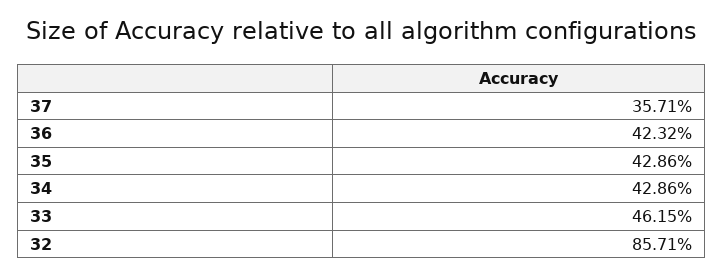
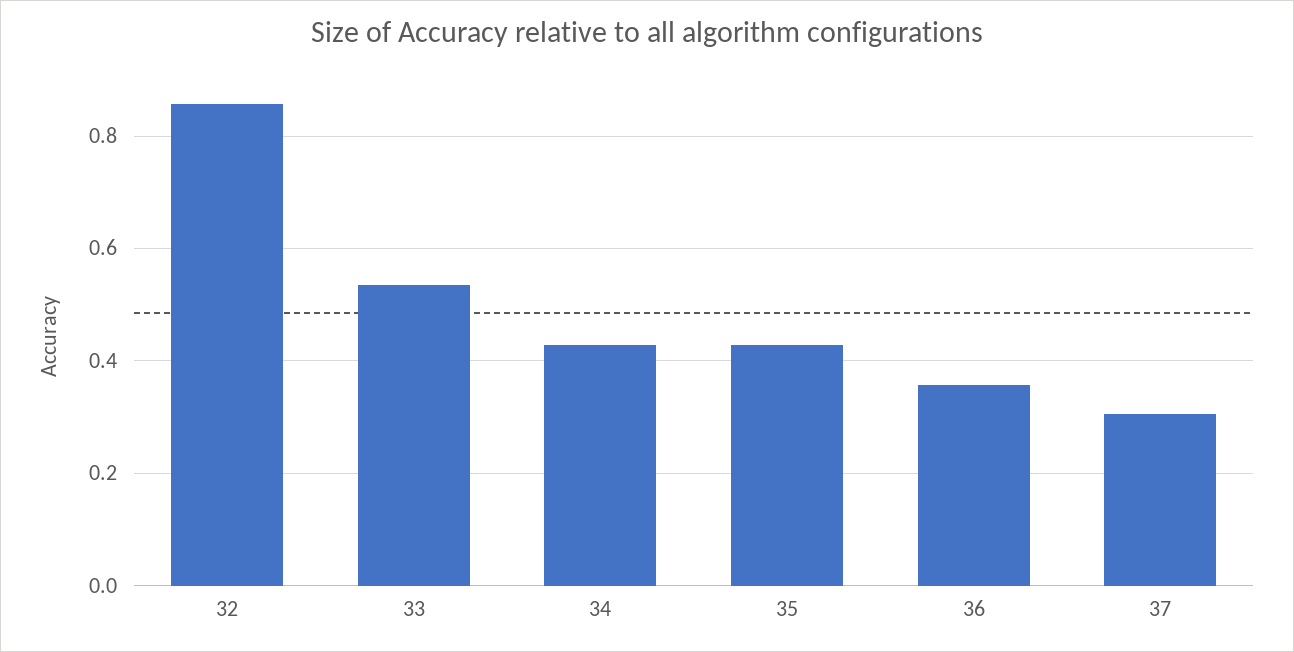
37: 0.3571 -> 0.3
36: 0.4232 -> 0.36
33: 0.4615 -> 0.54

